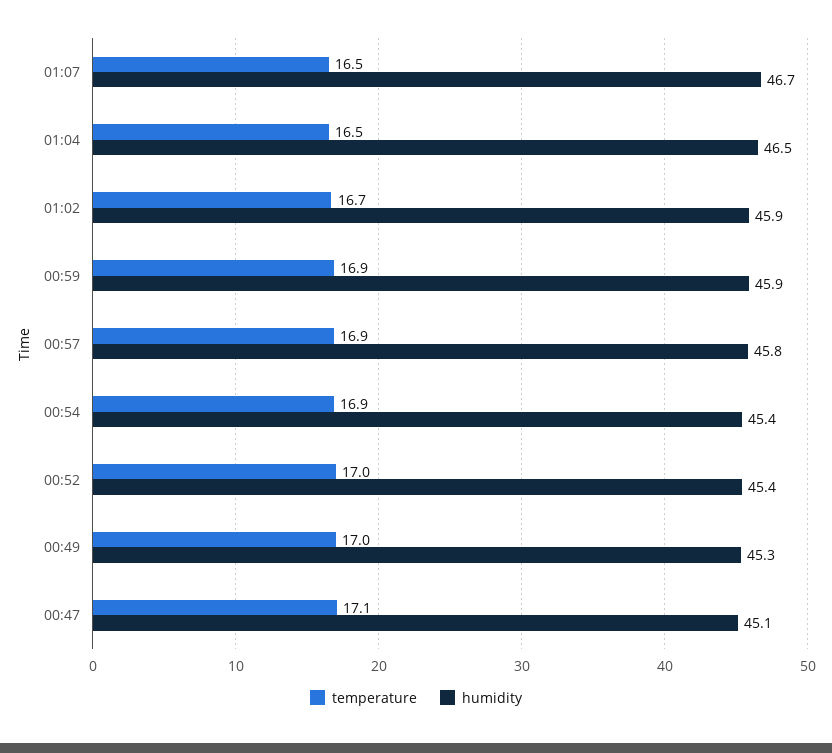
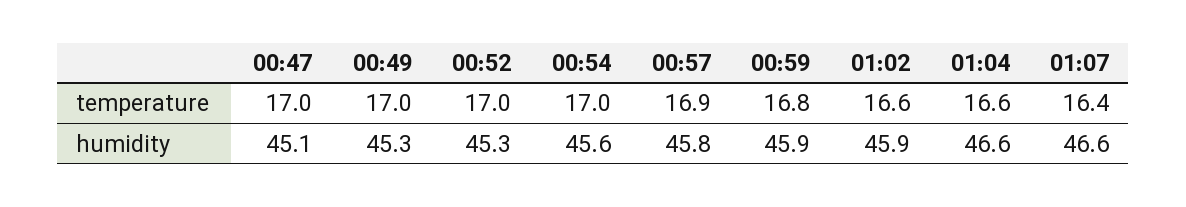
temperature, 01:07: 16.5 -> 16.4
humidity, 01:07: 46.7 -> 46.6
temperature, 01:04: 16.5 -> 16.6
humidity, 01:04: 46.5 -> 46.6
temperature, 01:02: 16.7 -> 16.6
temperature, 00:59: 16.9 -> 16.8
temperature, 00:54: 16.9 -> 17
humidity, 00:54: 45.4 -> 45.6
humidity, 00:52: 45.4 -> 45.3
temperature, 00:47: 17.1 -> 17

